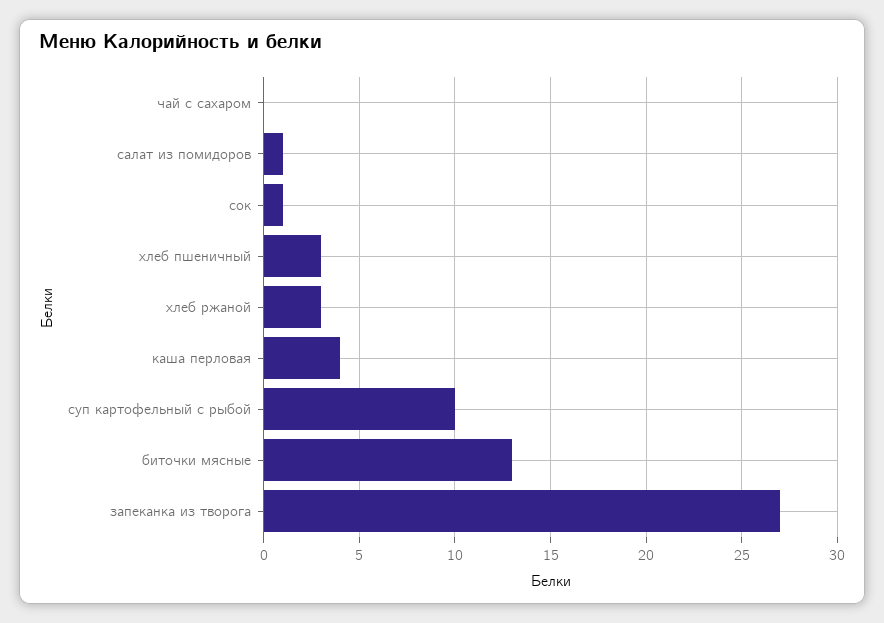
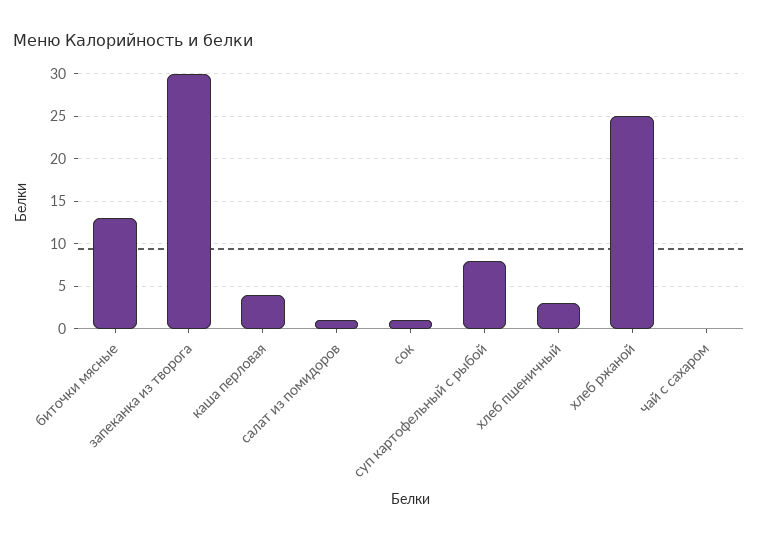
хлеб ржаной: 3 -> 25
суп картофельный с рыбой: 10 -> 8
запеканка из творога: 27 -> 30

